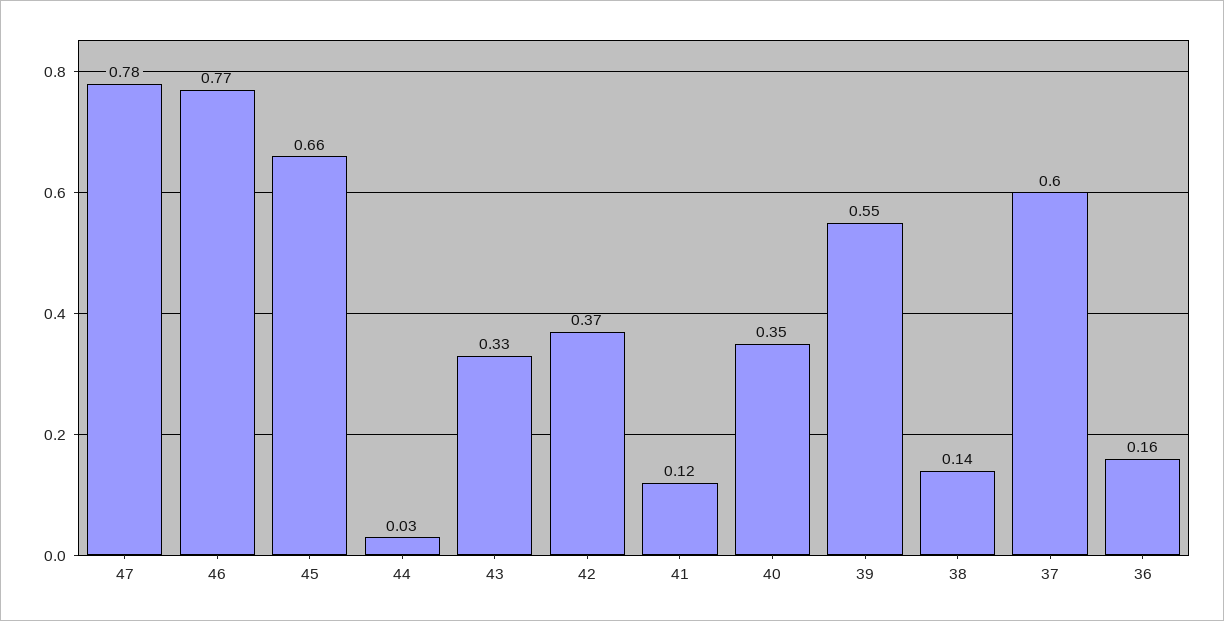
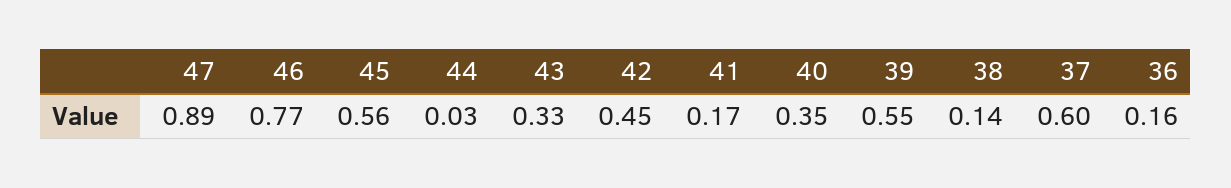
47: 0.78 -> 0.89
45: 0.66 -> 0.56
42: 0.37 -> 0.45
41: 0.12 -> 0.17

